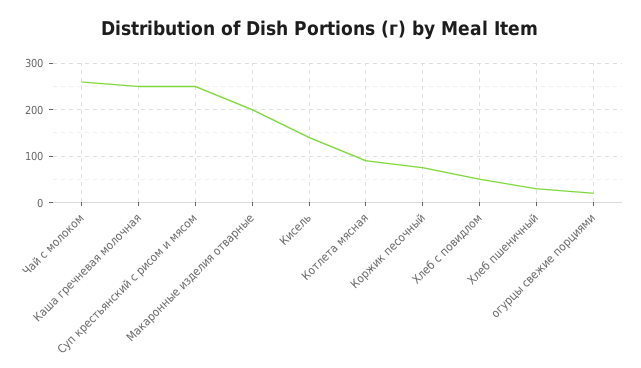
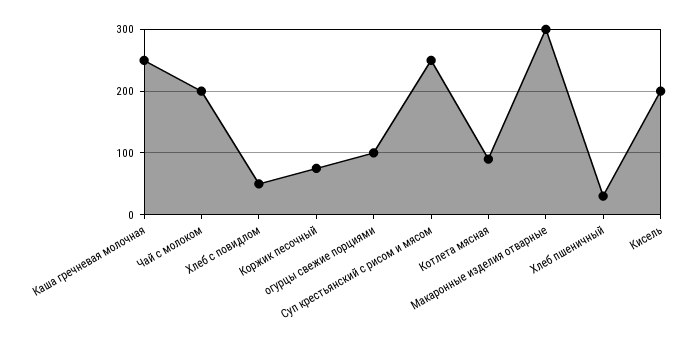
Чай с молоком: 260 -> 200
Макаронные изделия отварные: 200 -> 300
Кисель: 140 -> 200
огурцы свежие порциями: 20 -> 100

